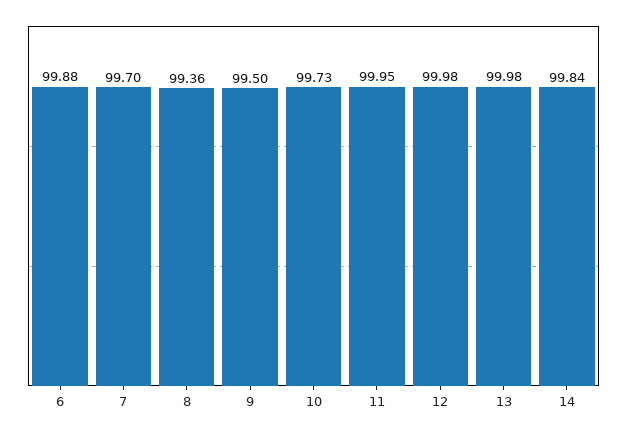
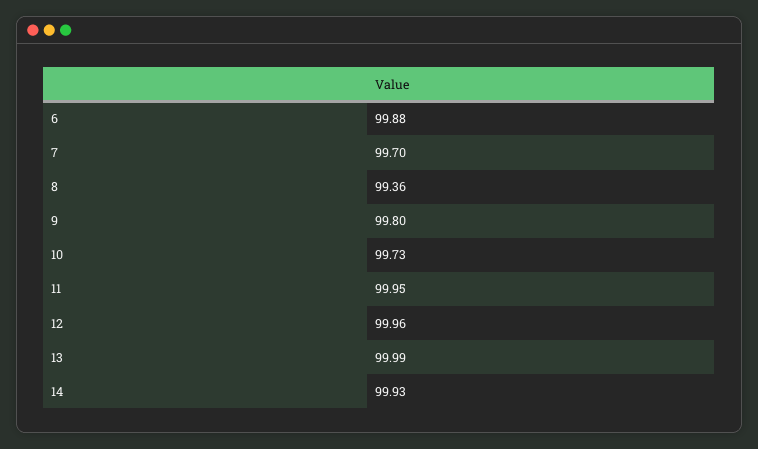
9: 99.5 -> 99.8
12: 99.98 -> 99.96
13: 99.98 -> 99.99
14: 99.84 -> 99.93

